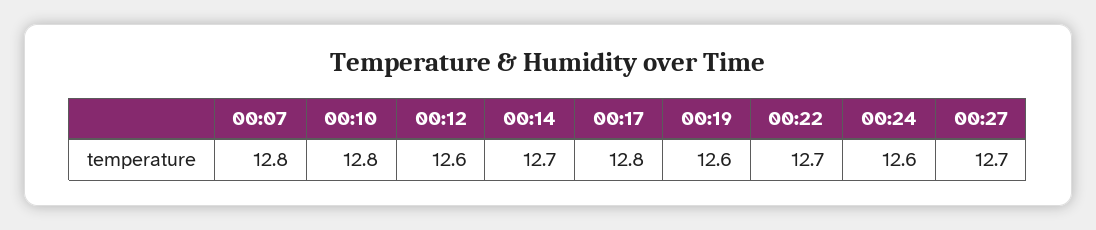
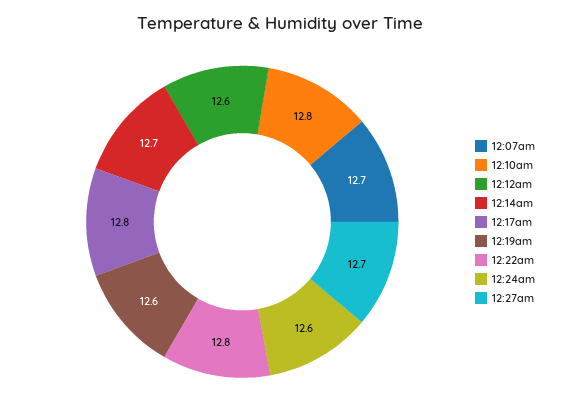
00:07: 12.8 -> 12.7
00:22: 12.7 -> 12.8

